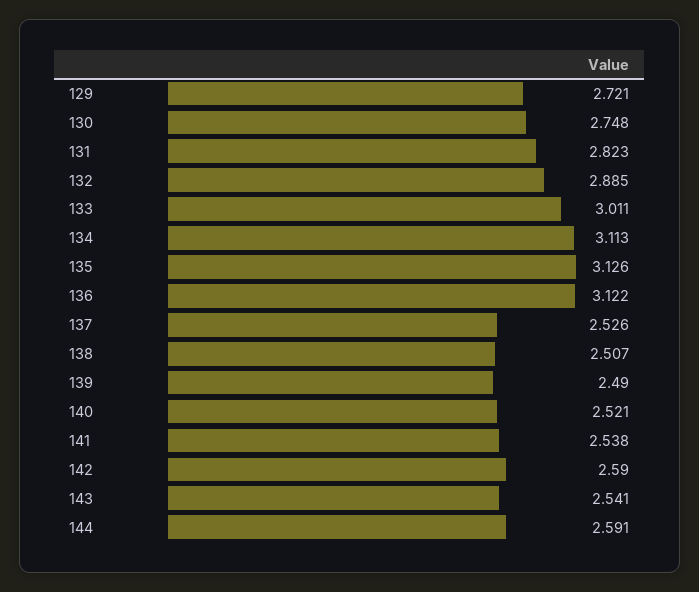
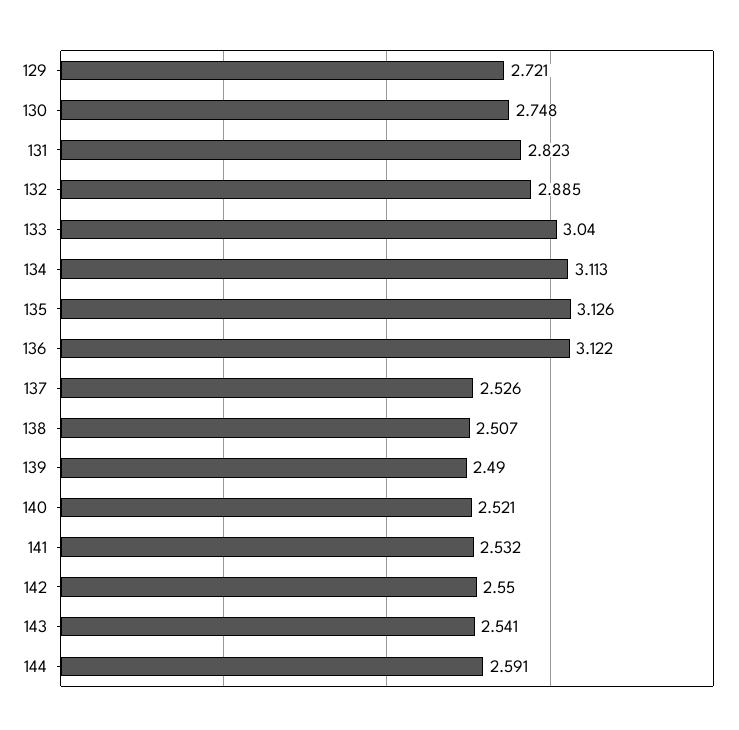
133: 3.011 -> 3.04
141: 2.538 -> 2.532
142: 2.59 -> 2.55

